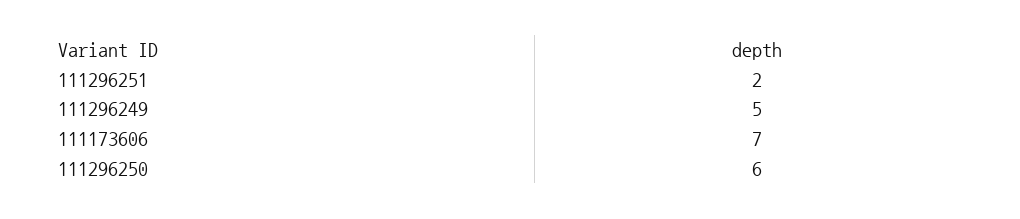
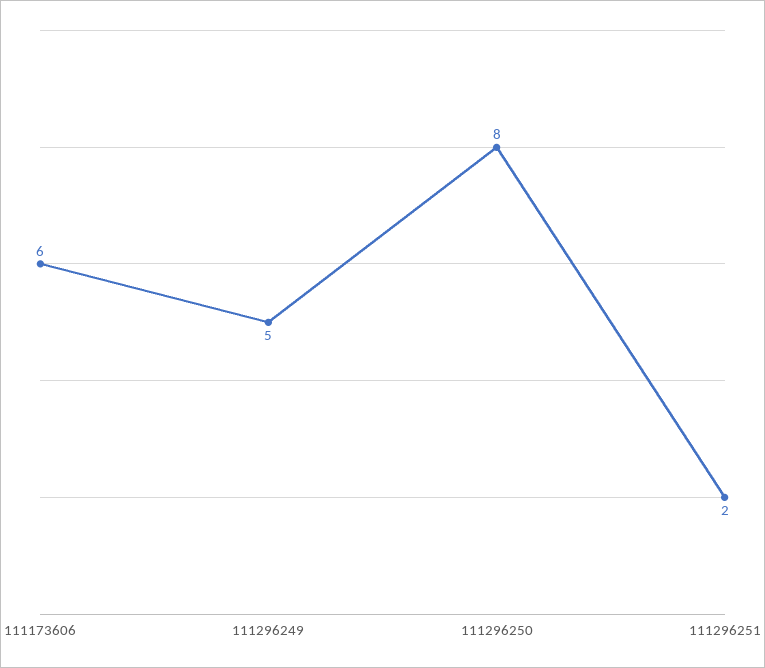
111173606: 7 -> 6
111296250: 6 -> 8

